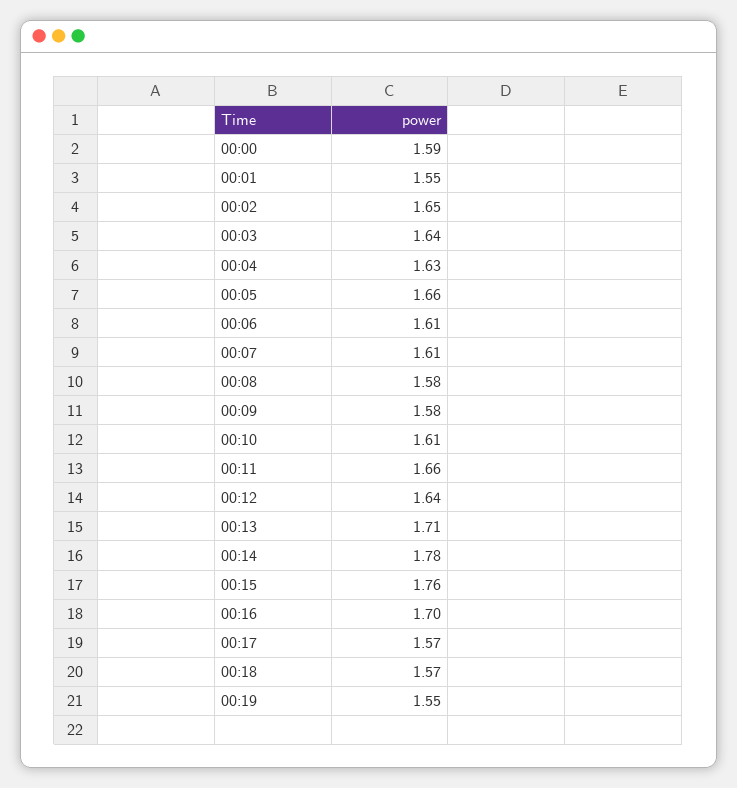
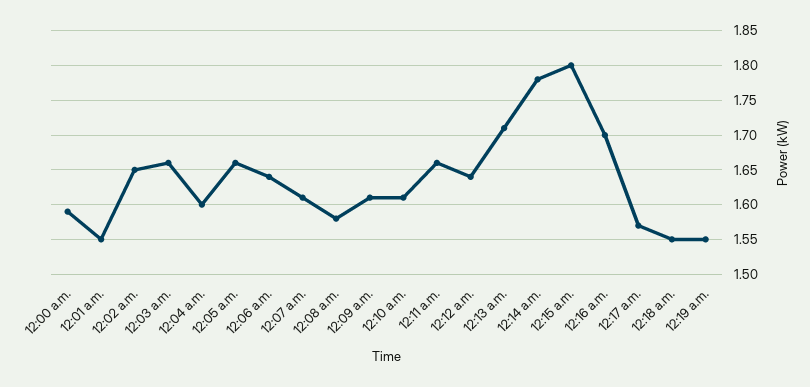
00:03: 1.64 -> 1.66
00:04: 1.63 -> 1.6
00:06: 1.61 -> 1.64
00:09: 1.58 -> 1.61
00:15: 1.76 -> 1.8
00:18: 1.57 -> 1.55

